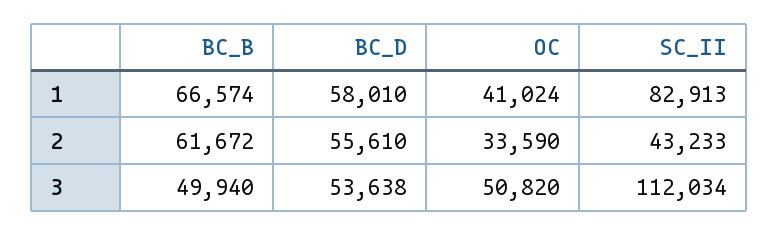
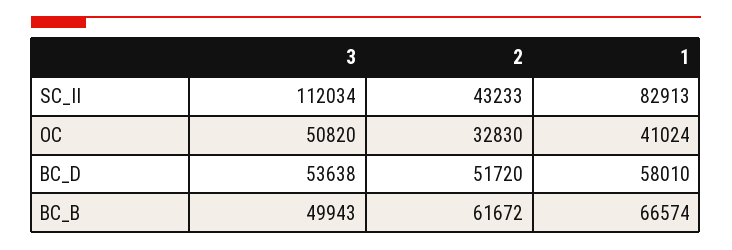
BC_D, 2: 55610 -> 51720
OC, 2: 33590 -> 32830
BC_B, 3: 49940 -> 49943

